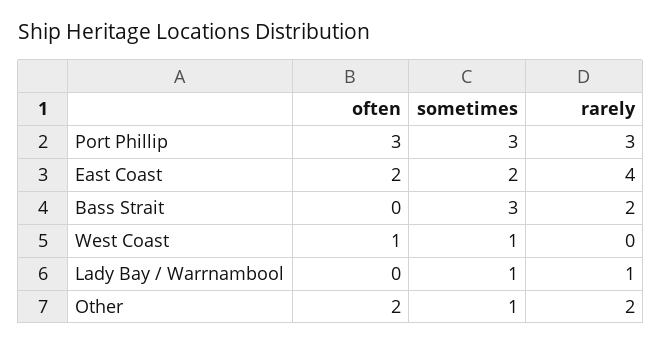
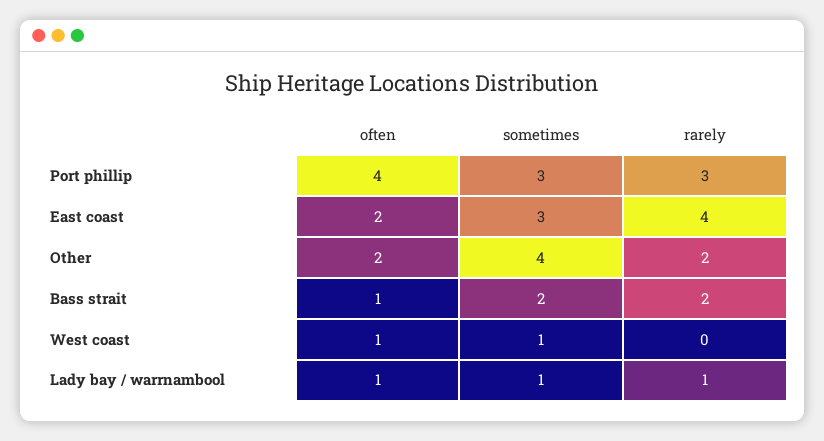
often, Port Phillip: 3 -> 4
sometimes, East Coast: 2 -> 3
often, Bass Strait: 0 -> 1
sometimes, Bass Strait: 3 -> 2
often, Lady Bay / Warrnambool: 0 -> 1
sometimes, Other: 1 -> 4

